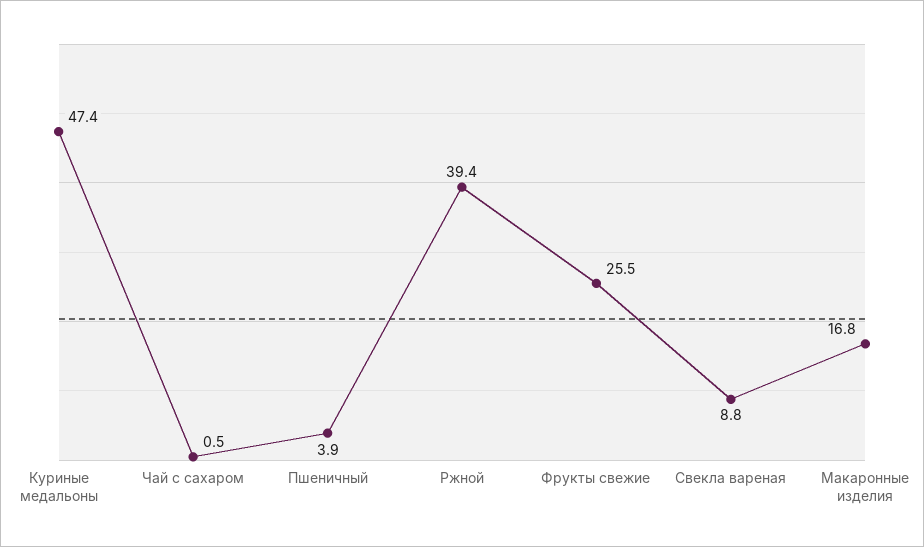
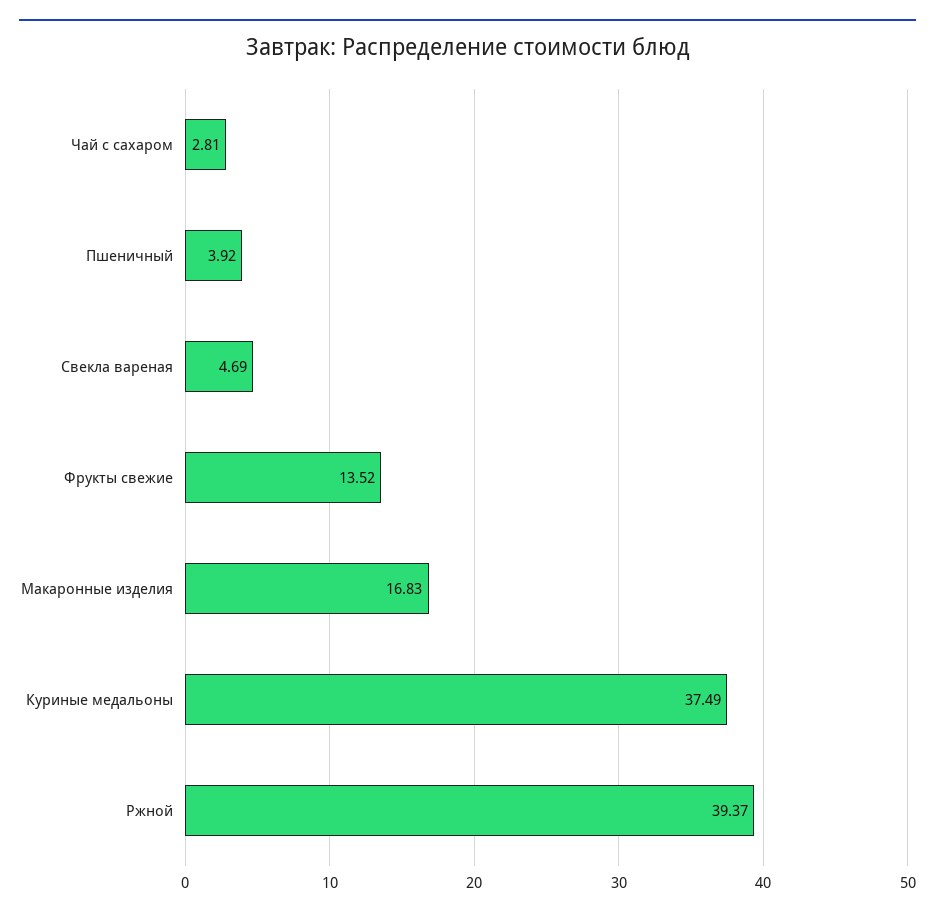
Куриные медальоны: 47.4 -> 37.49
Чай с сахаром: 0.5 -> 2.81
Фрукты свежие: 25.5 -> 13.52
Свекла вареная: 8.8 -> 4.69

